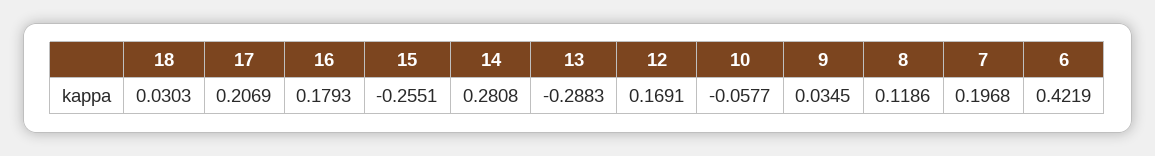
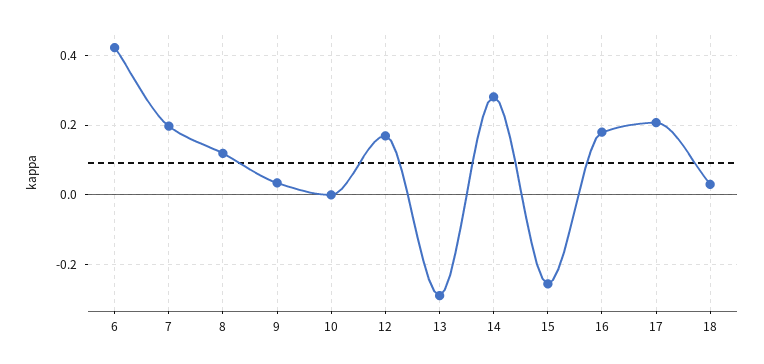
10: -0.0577 -> 0

